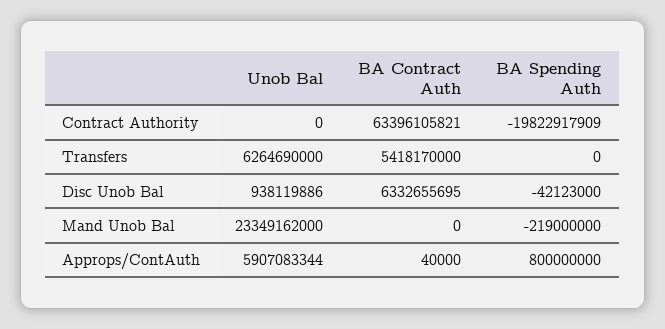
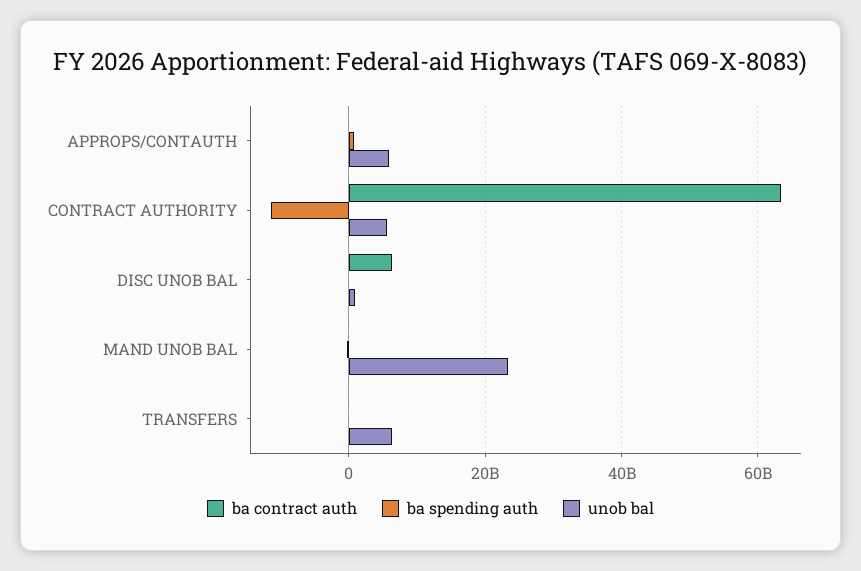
Unob Bal, Contract Authority: 0 -> 6000000000
BA Spending Auth, Contract Authority: -19822917909 -> -12000000000
BA Contract Auth, Transfers: 5418170000 -> 0

